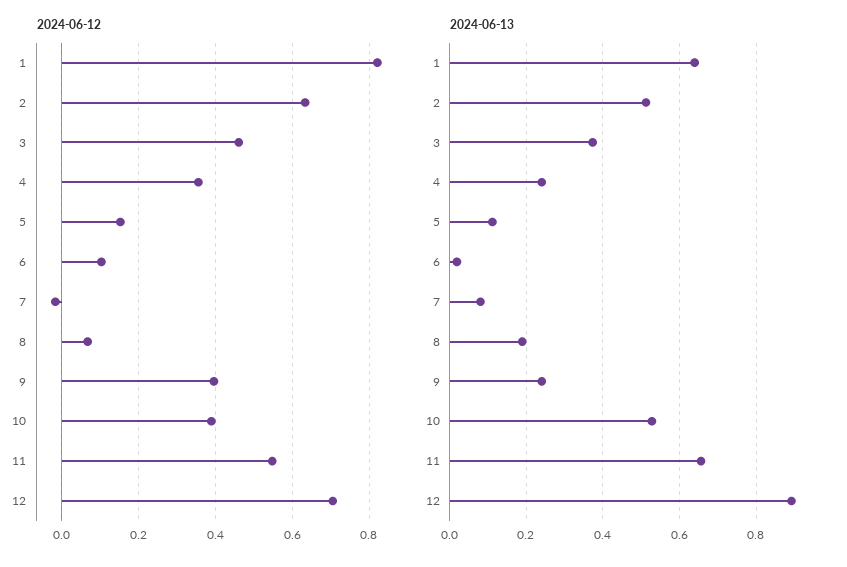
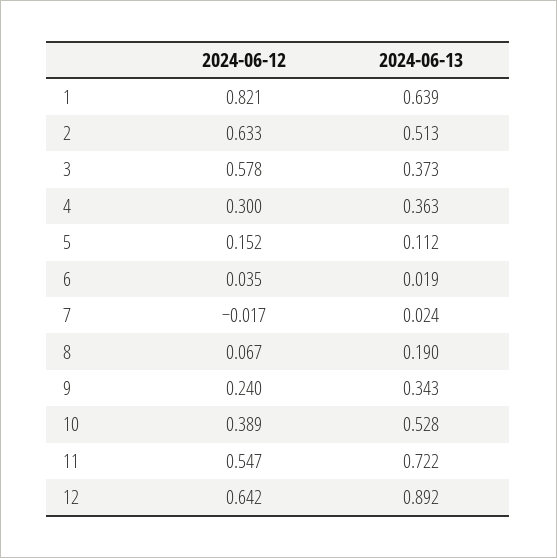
2024-06-12, 3: 0.46 -> 0.578
2024-06-12, 4: 0.36 -> 0.3
2024-06-12, 6: 0.1 -> 0.035
2024-06-12, 9: 0.4 -> 0.24
2024-06-12, 12: 0.7 -> 0.642
2024-06-13, 4: 0.24 -> 0.363
2024-06-13, 7: 0.08 -> 0.024
2024-06-13, 9: 0.24 -> 0.343
2024-06-13, 11: 0.66 -> 0.722

